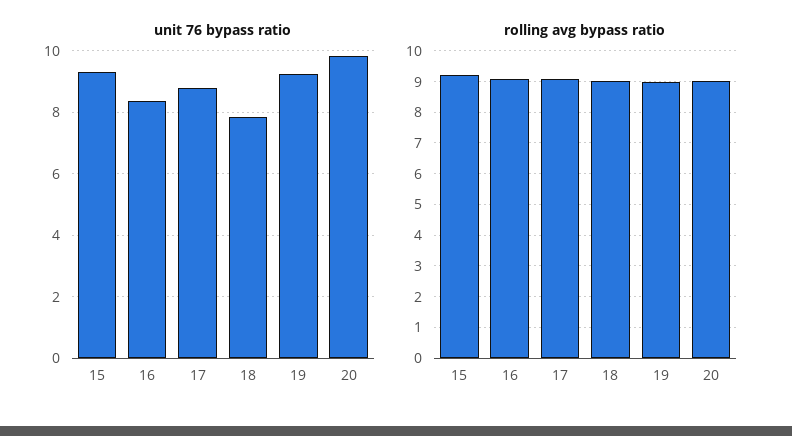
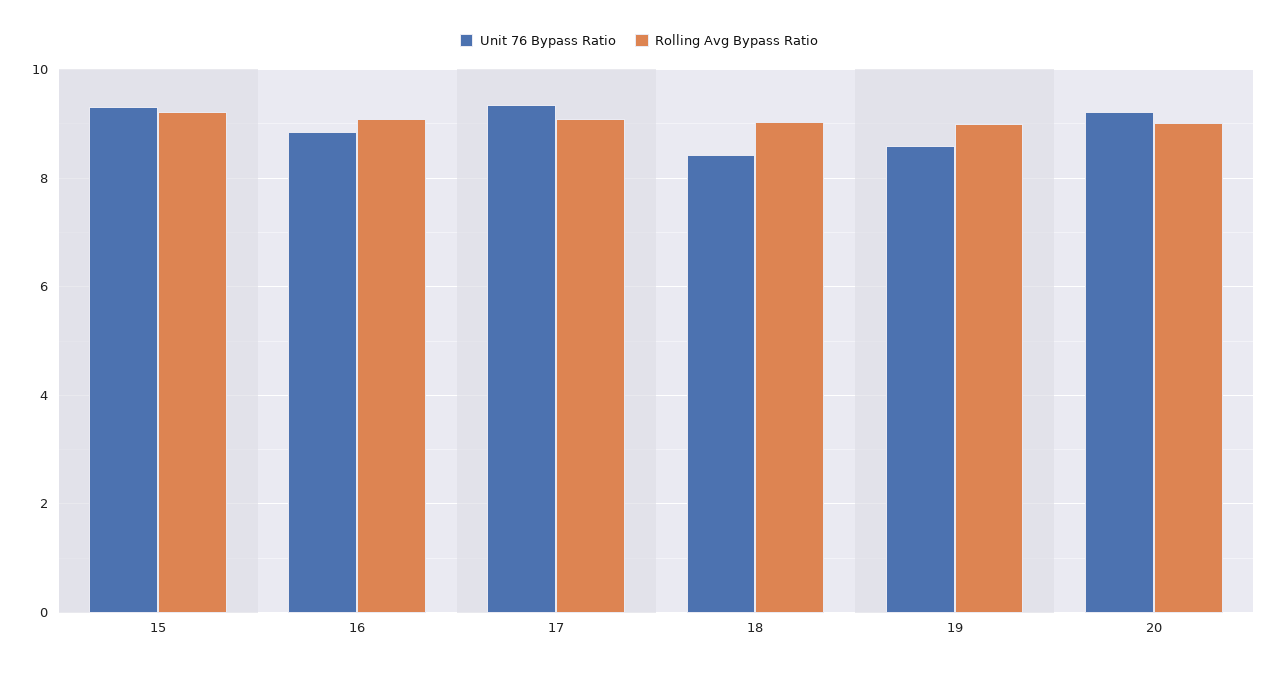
unit 76 bypass ratio, 16: 8.4 -> 8.8
unit 76 bypass ratio, 17: 8.8 -> 9.4
unit 76 bypass ratio, 18: 7.8 -> 8.4
unit 76 bypass ratio, 19: 9.2 -> 8.6
unit 76 bypass ratio, 20: 9.8 -> 9.2

